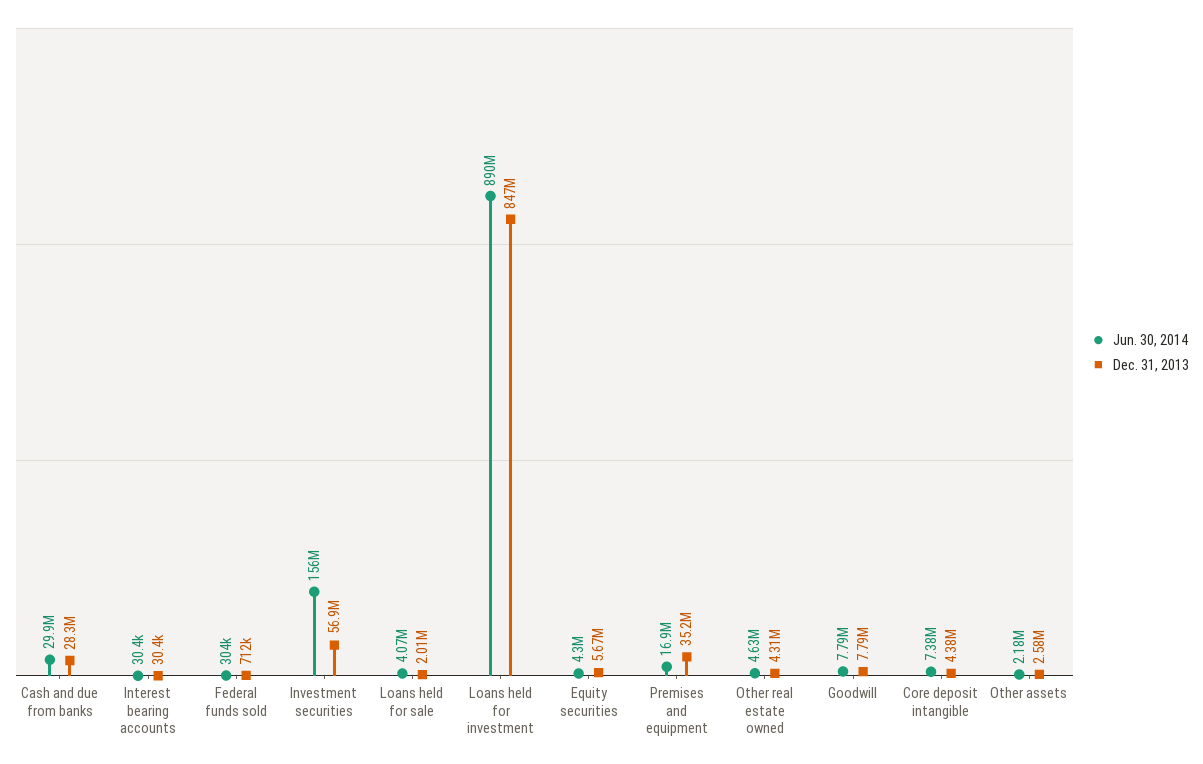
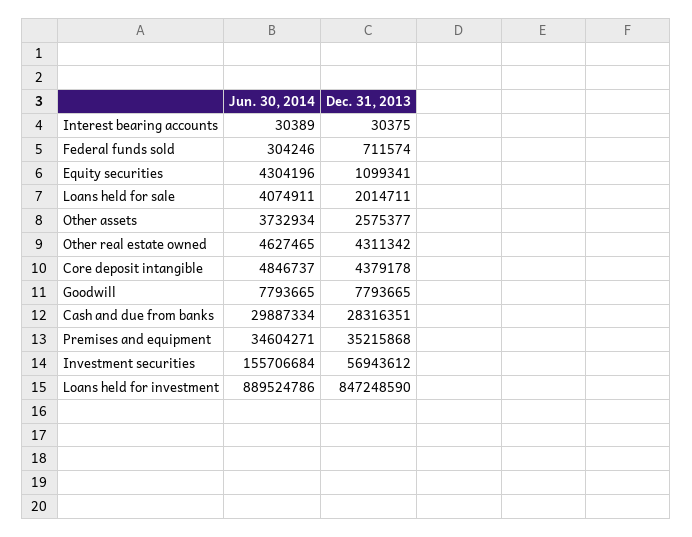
Dec. 31, 2013, Equity securities: 5670000 -> 1099341
Jun. 30, 2014, Premises and equipment: 16900000 -> 34604271
Jun. 30, 2014, Core deposit intangible: 7380000 -> 4846737
Jun. 30, 2014, Other assets: 2180000 -> 3732934

